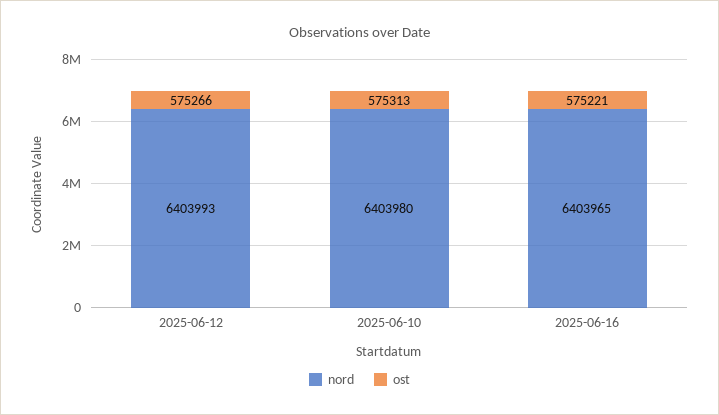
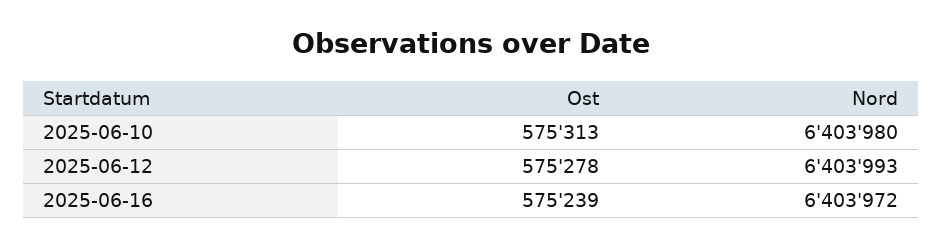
ost, 2025-06-12: 575266 -> 575278
nord, 2025-06-16: 6403965 -> 6403972
ost, 2025-06-16: 575221 -> 575239

